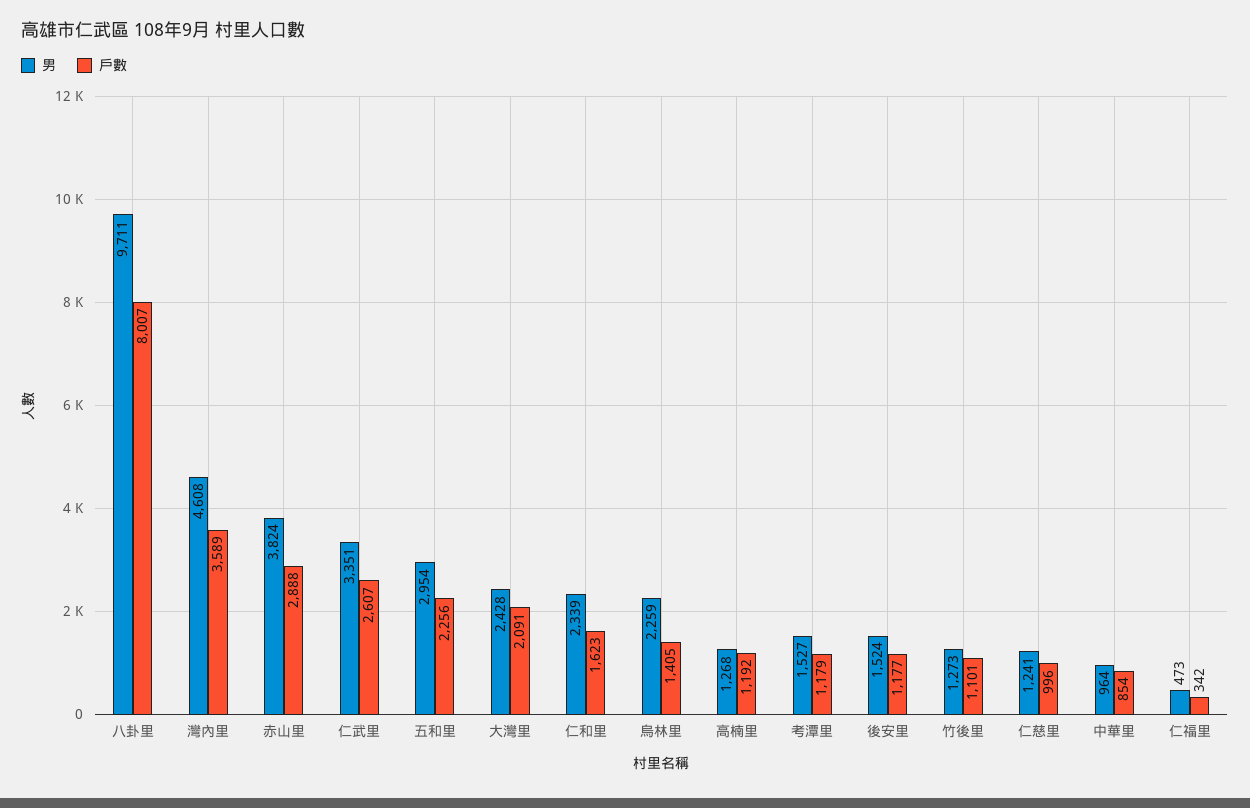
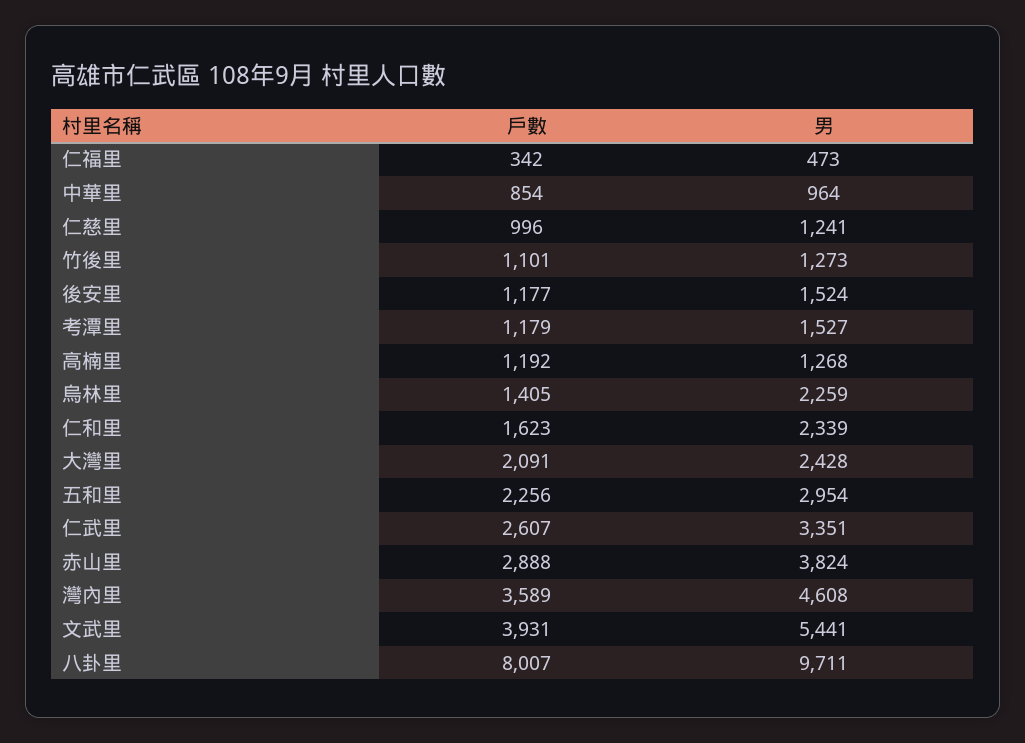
戶數, 文武里: none -> 3931
男, 文武里: none -> 5441

